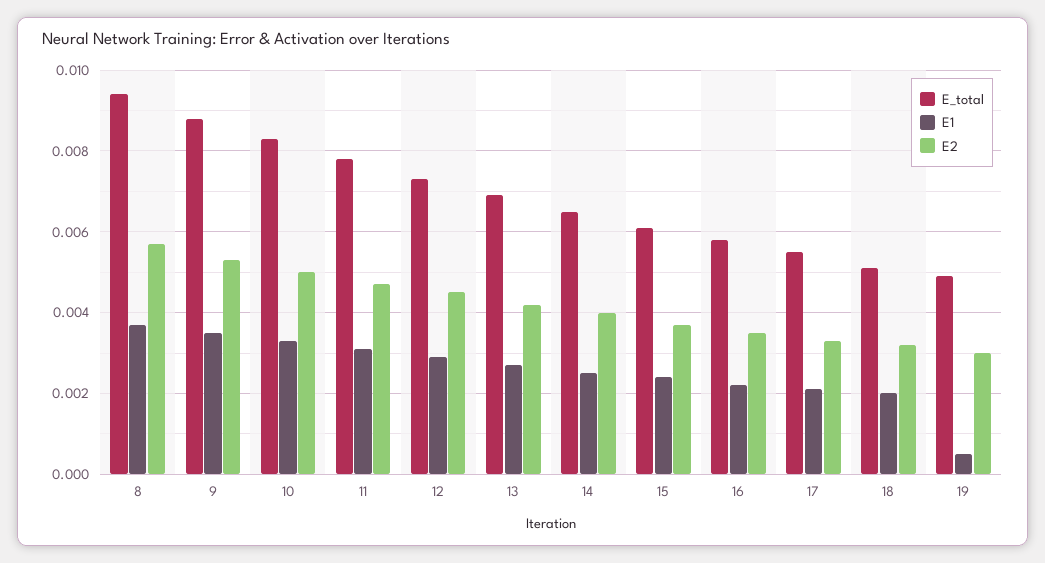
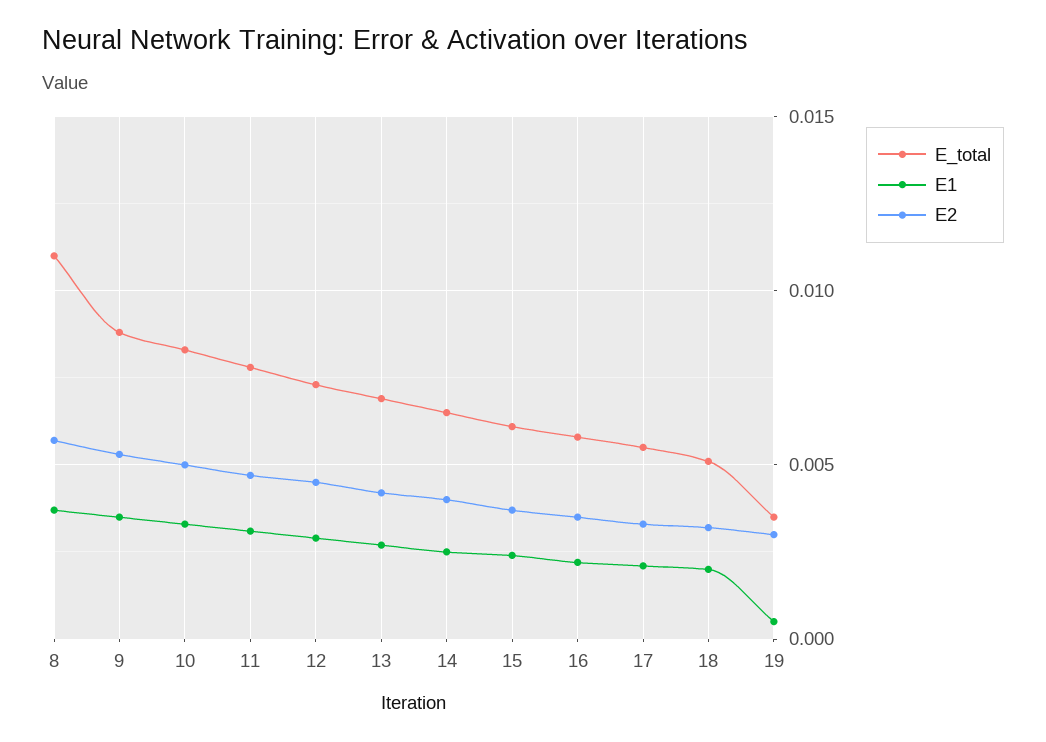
E_total, 8: 0.0095 -> 0.011
E_total, 19: 0.005 -> 0.0035

